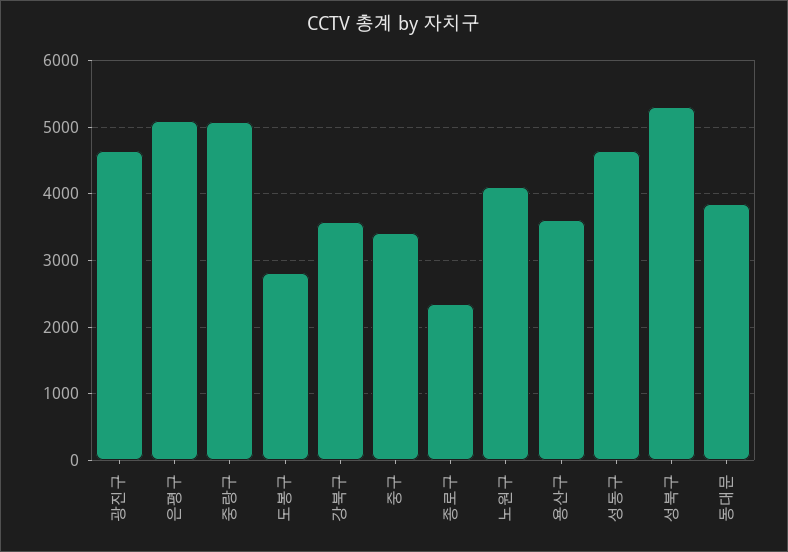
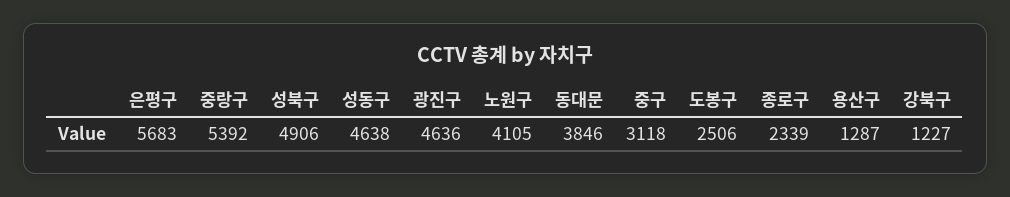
은평구: 5100 -> 5683
중랑구: 5100 -> 5392
도봉구: 2800 -> 2506
강북구: 3600 -> 1227
중구: 3400 -> 3118
용산구: 3600 -> 1287
성북구: 5300 -> 4906

